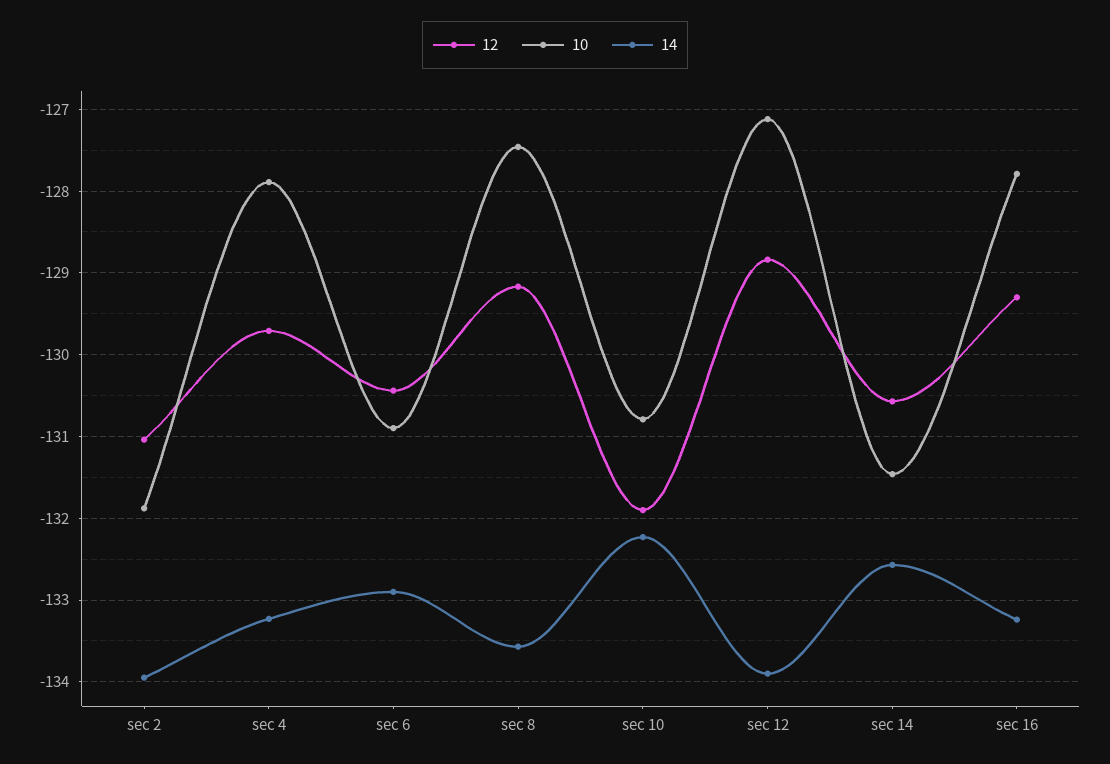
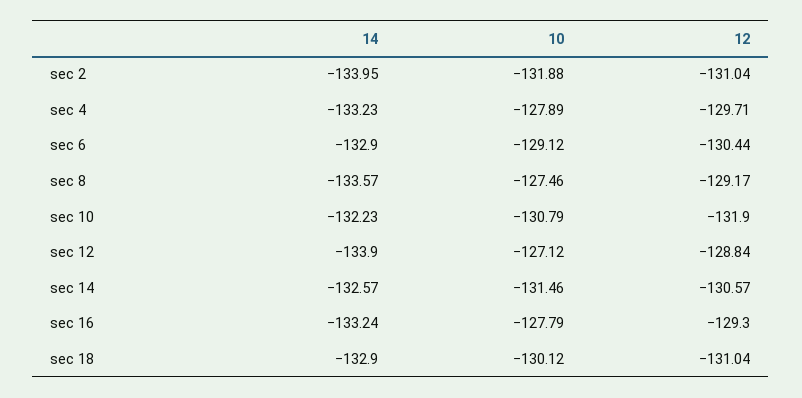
10, sec 6: -130.9 -> -129.12
14, sec 18: none -> -132.9
10, sec 18: none -> -130.12
12, sec 18: none -> -131.04

